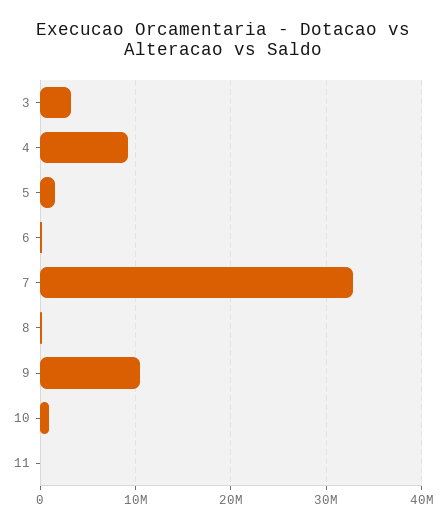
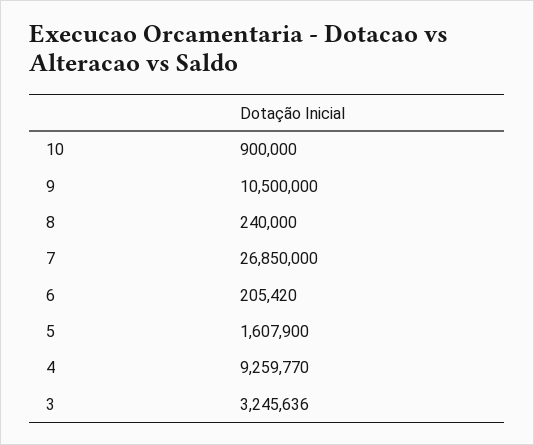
7: 33000000 -> 26850000
11: 0 -> none

